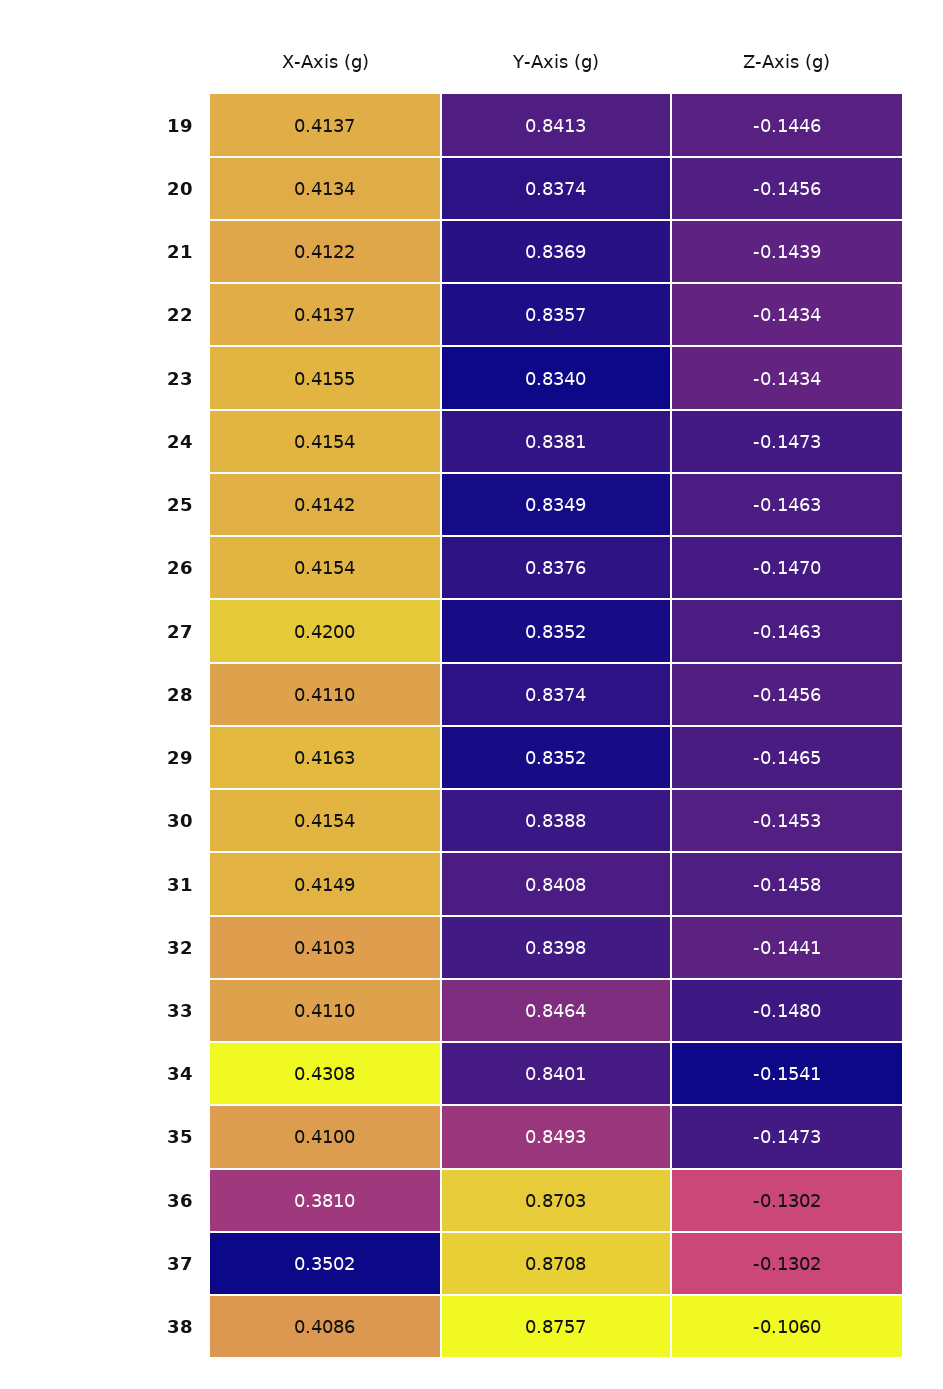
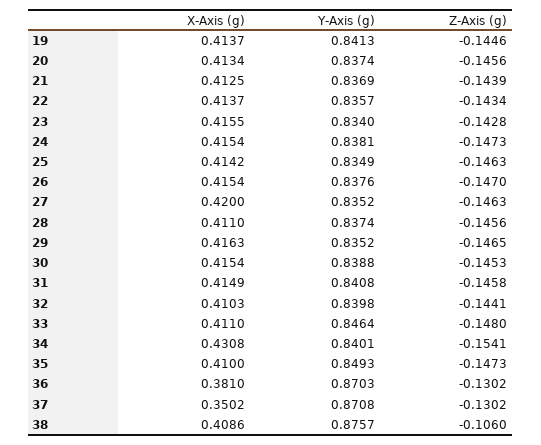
X-Axis (g), 21: 0.4122 -> 0.4125
Z-Axis (g), 23: -0.1434 -> -0.1428

